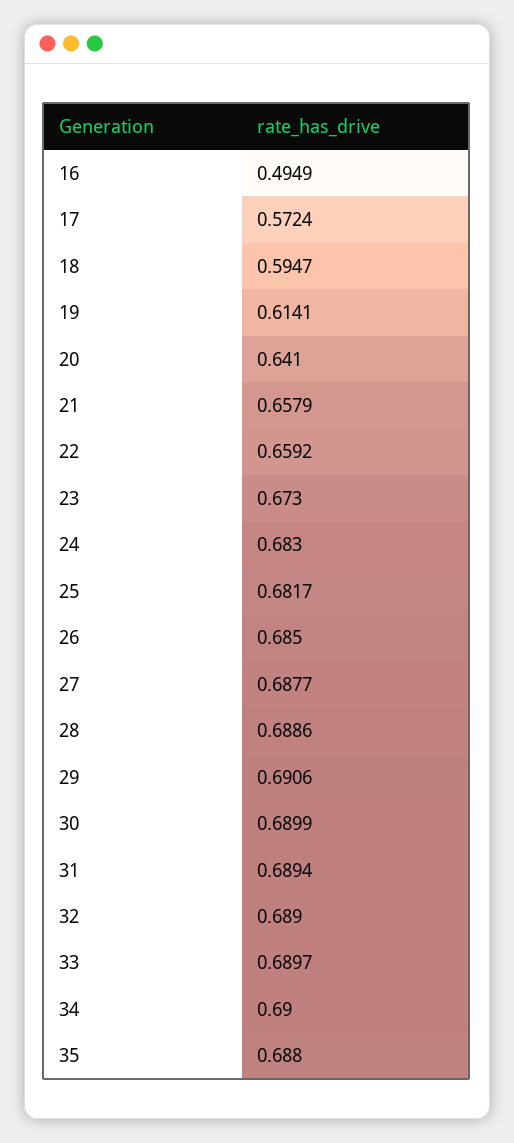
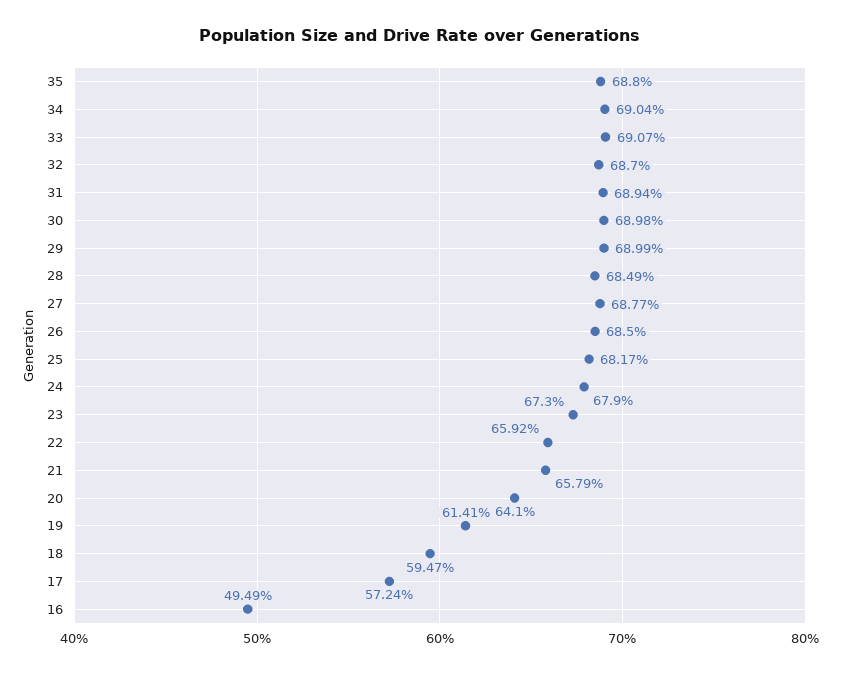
24: 0.683 -> 0.679
28: 0.6886 -> 0.6849
29: 0.6906 -> 0.6899
30: 0.6899 -> 0.6898
32: 0.689 -> 0.687
33: 0.6897 -> 0.6907
34: 0.69 -> 0.6904

